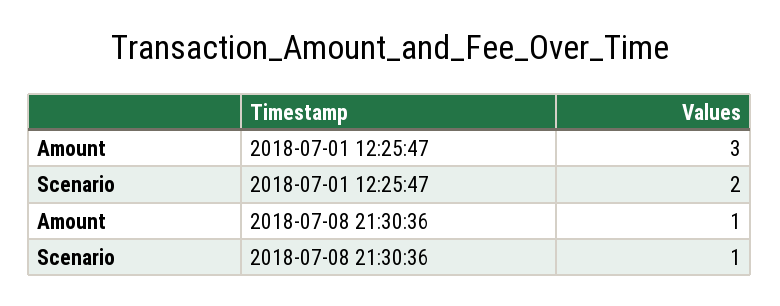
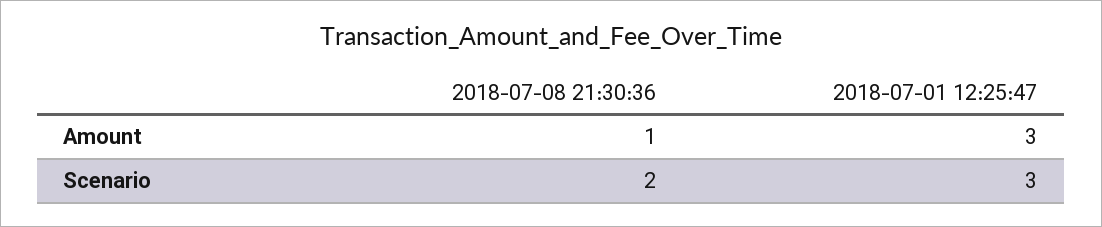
Scenario, 2018-07-01 12:25:47: 2 -> 3
Scenario, 2018-07-08 21:30:36: 1 -> 2

